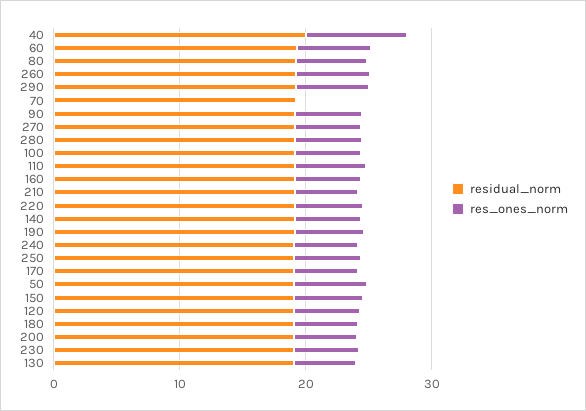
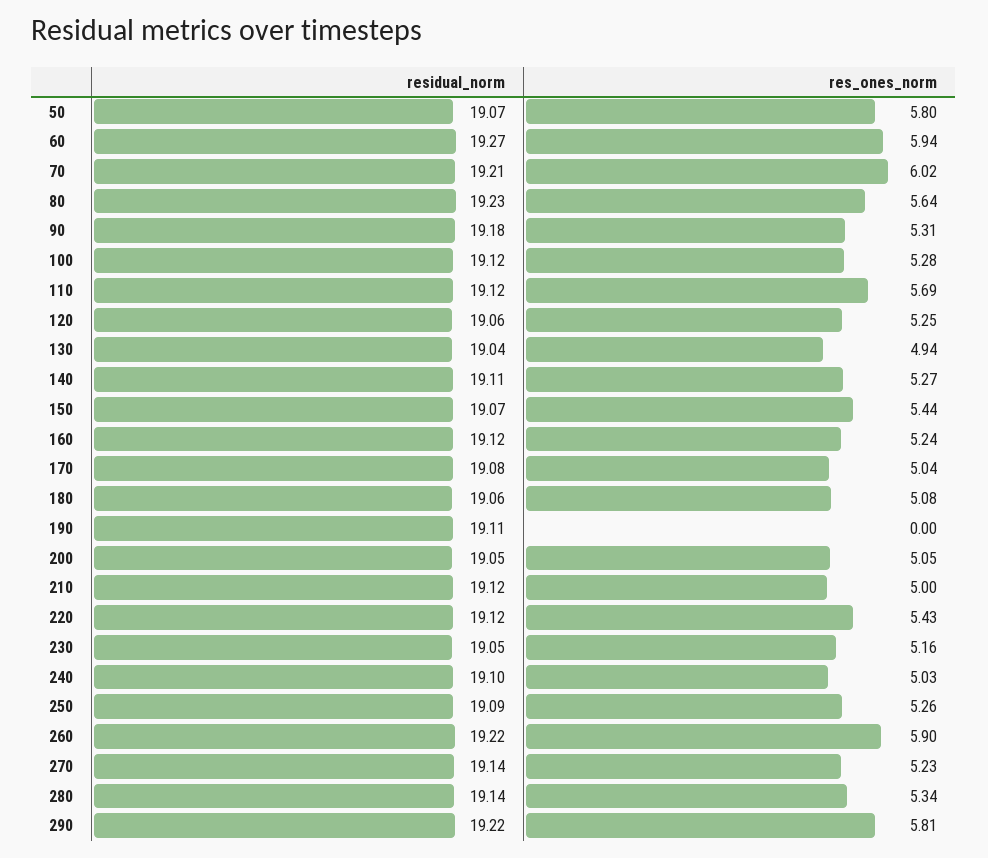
residual_norm, 40: 20 -> none
res_ones_norm, 40: 8 -> none
res_ones_norm, 70: 0 -> 6.02
res_ones_norm, 190: 6 -> 0

